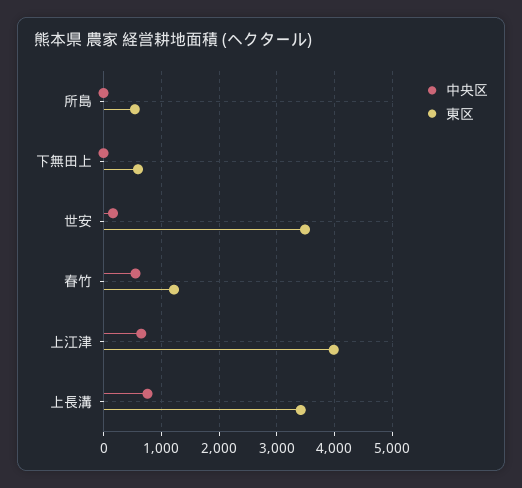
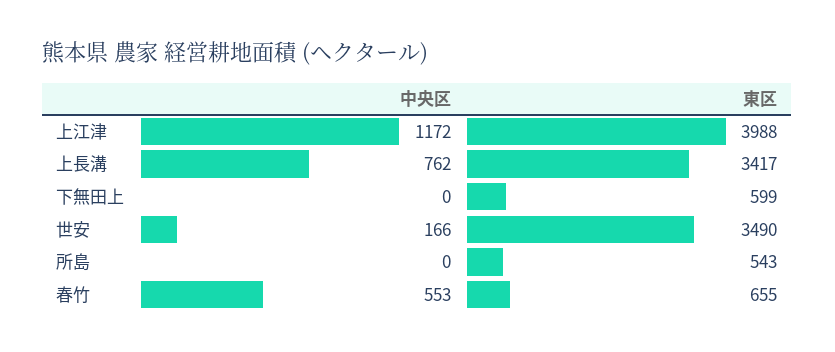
東区, 春竹: 1200 -> 655
中央区, 上江津: 600 -> 1172

